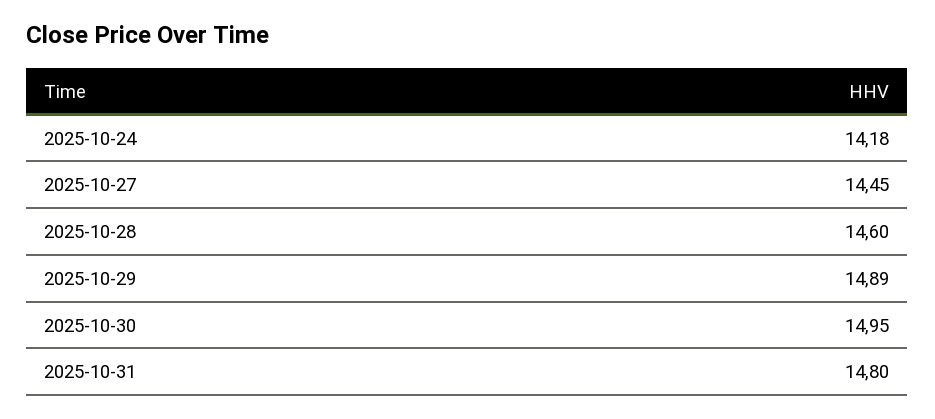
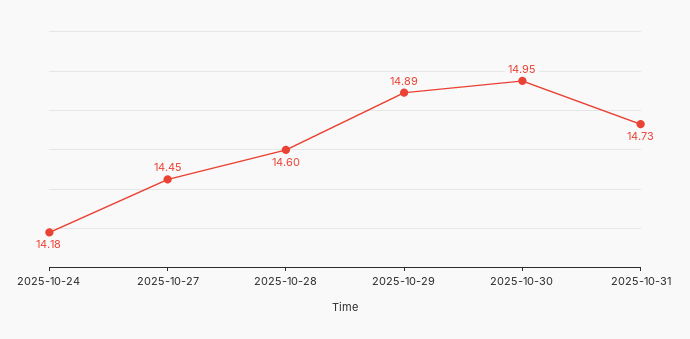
2025-10-31: 14.8 -> 14.73

